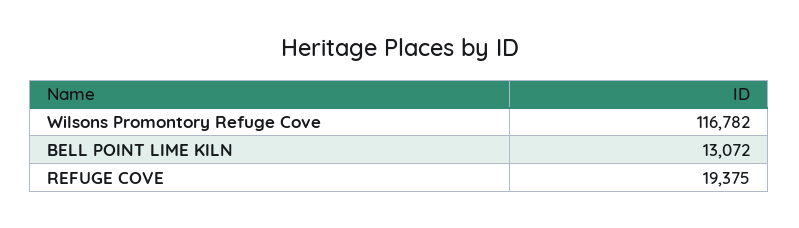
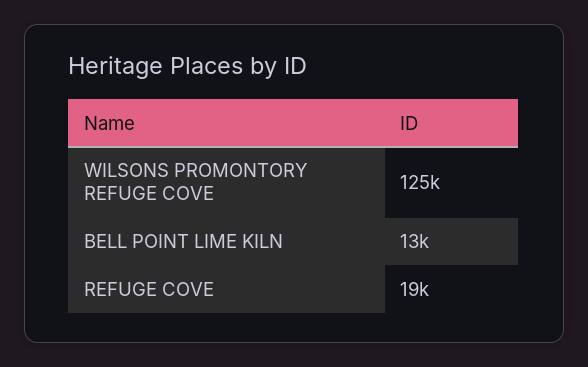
Wilsons Promontory Refuge Cove: 116782 -> 125000

